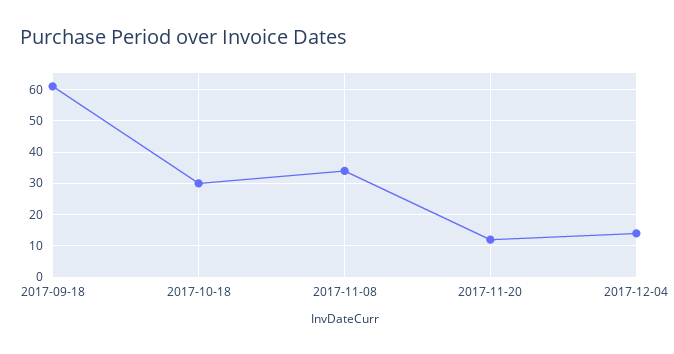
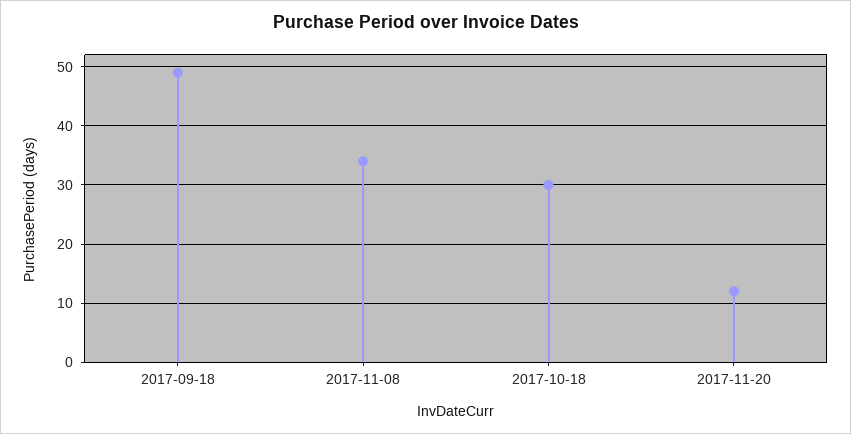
2017-09-18: 60 -> 50
2017-12-04: 15 -> none

